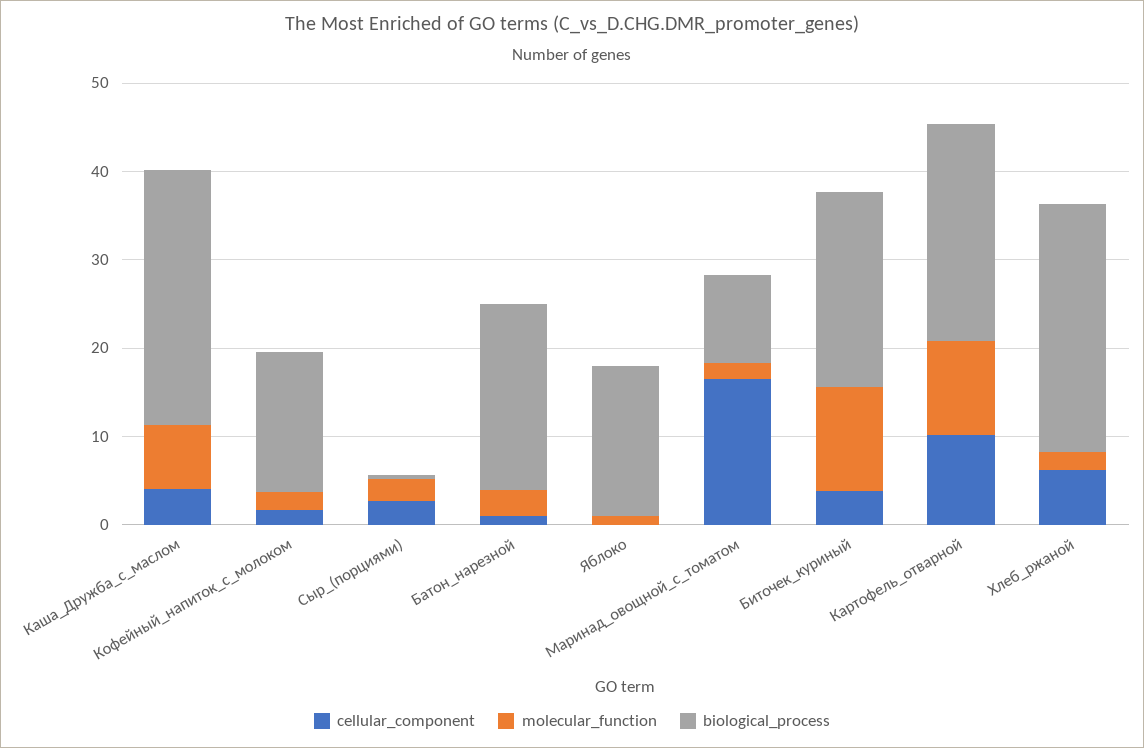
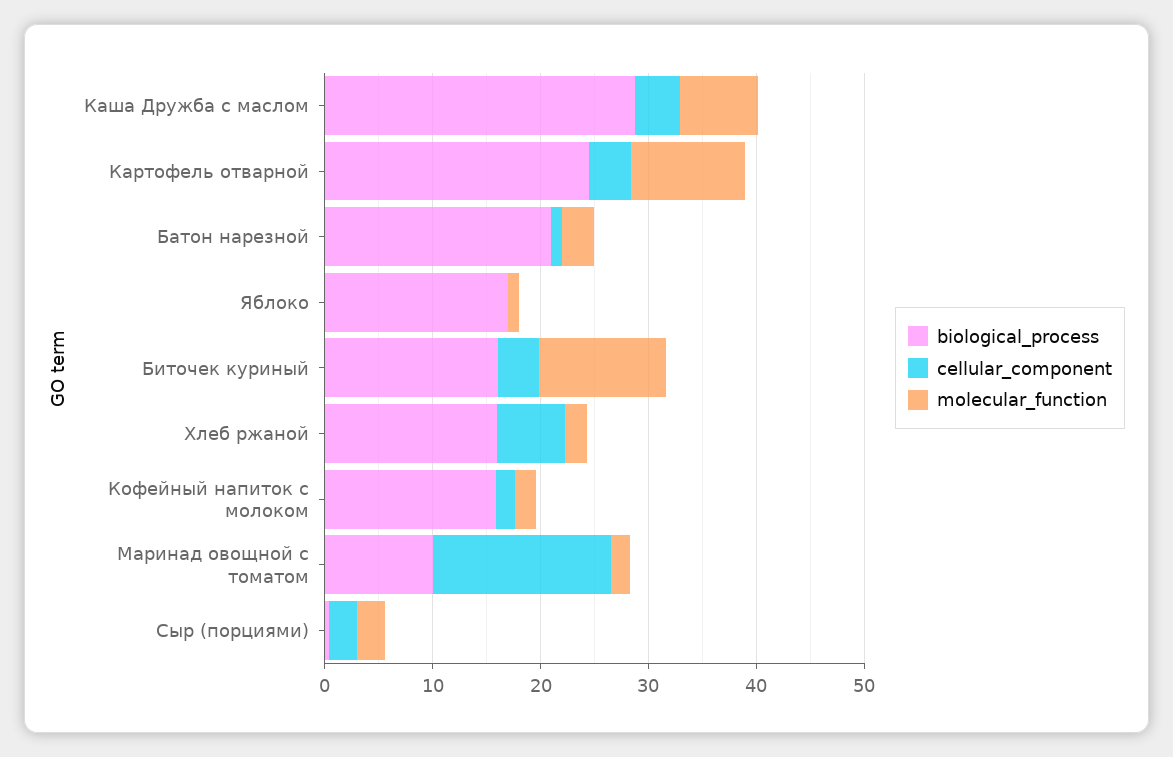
biological_process, Биточек_куриный: 22 -> 16
cellular_component, Картофель_отварной: 10 -> 4
biological_process, Хлеб_ржаной: 28 -> 16

